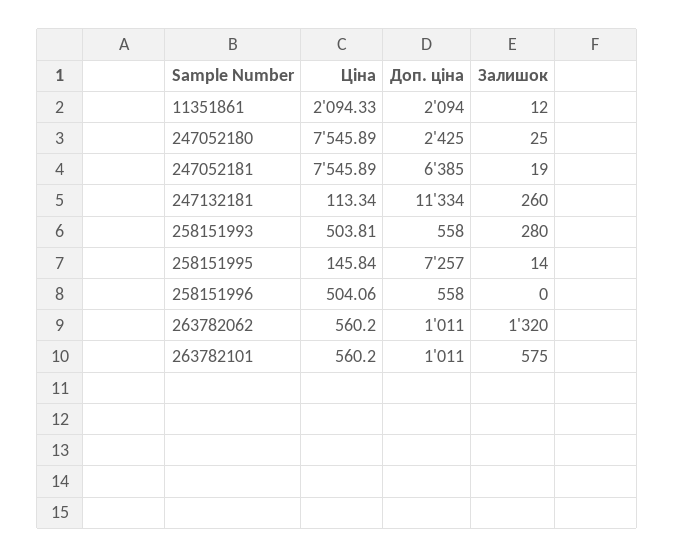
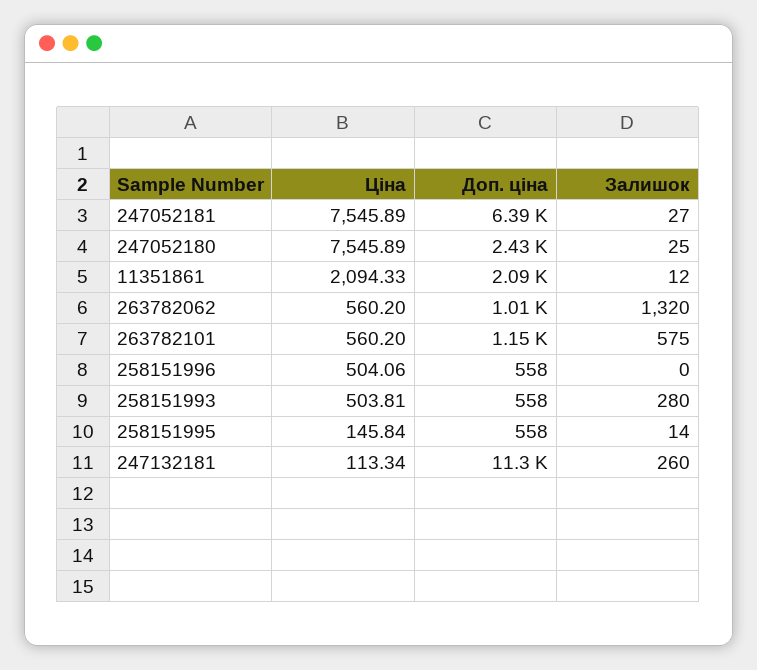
Залишок, 247052181: 19 -> 27
Доп. ціна, 258151995: 7257 -> 558
Доп. ціна, 263782101: 1011 -> 1150

